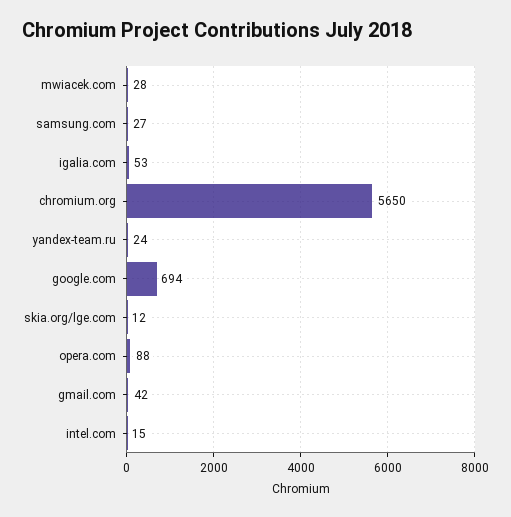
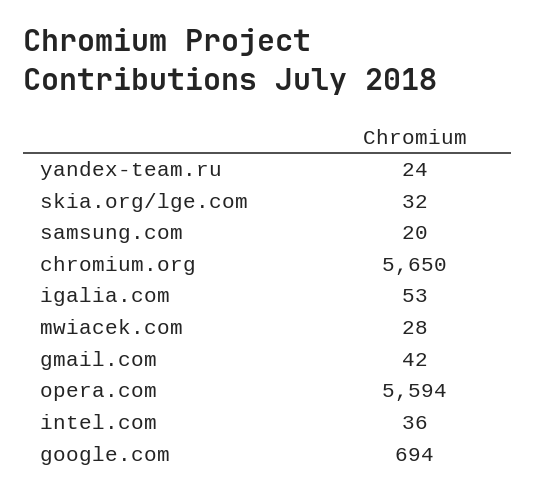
samsung.com: 27 -> 20
skia.org/lge.com: 12 -> 32
opera.com: 88 -> 5594
intel.com: 15 -> 36

